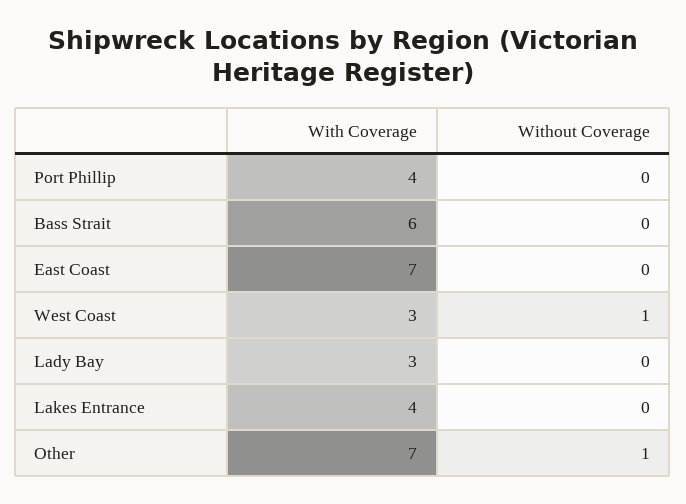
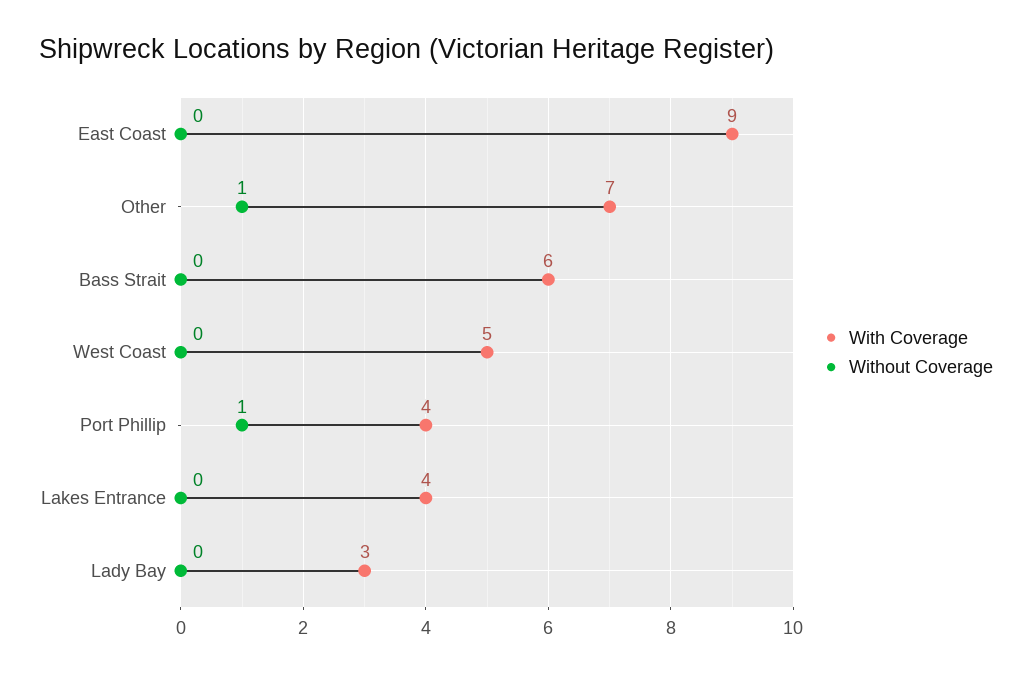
Without Coverage, Port Phillip: 0 -> 1
With Coverage, East Coast: 7 -> 9
With Coverage, West Coast: 3 -> 5
Without Coverage, West Coast: 1 -> 0

